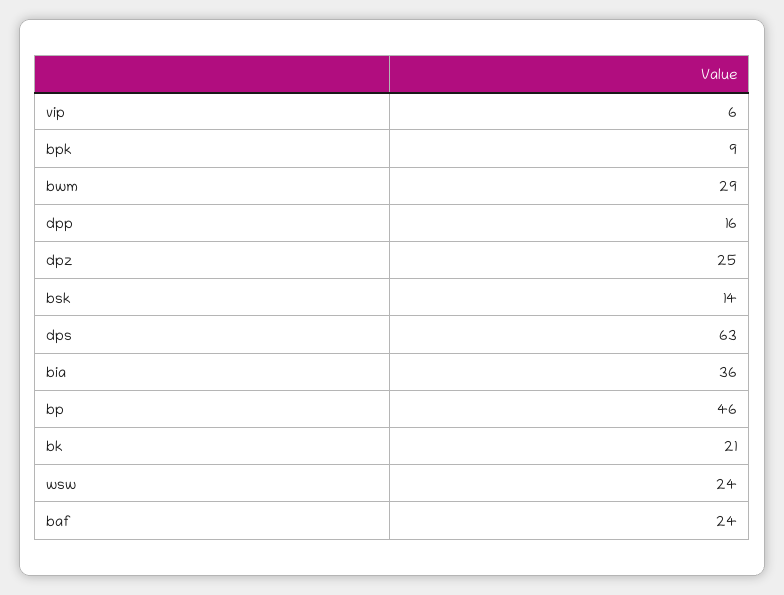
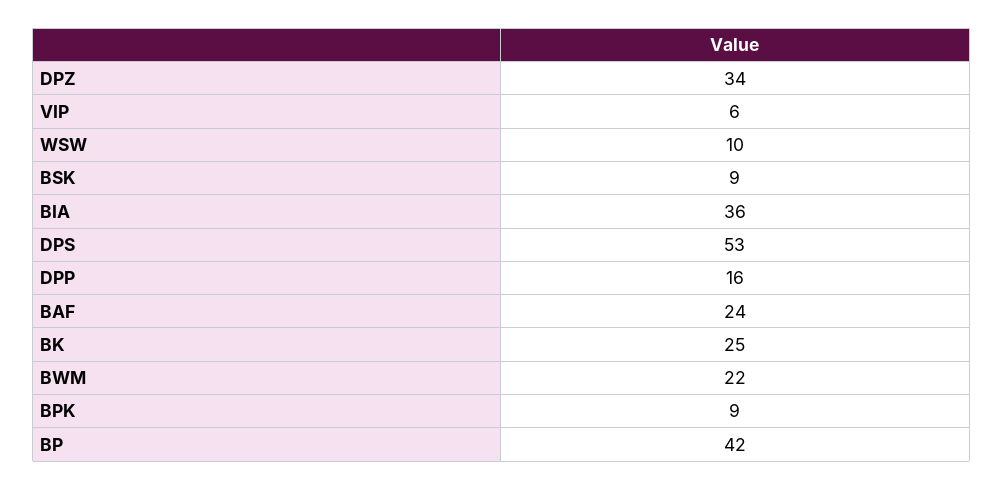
bwm: 29 -> 22
dpz: 25 -> 34
bsk: 14 -> 9
dps: 63 -> 53
bp: 46 -> 42
bk: 21 -> 25
wsw: 24 -> 10

